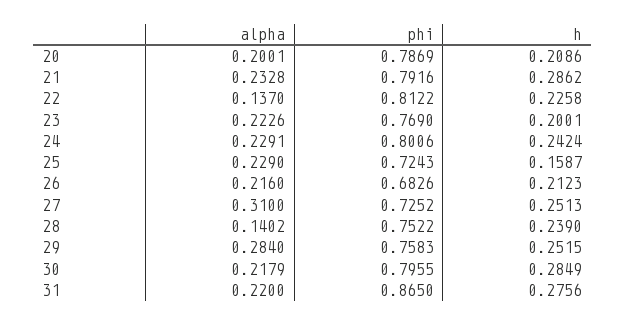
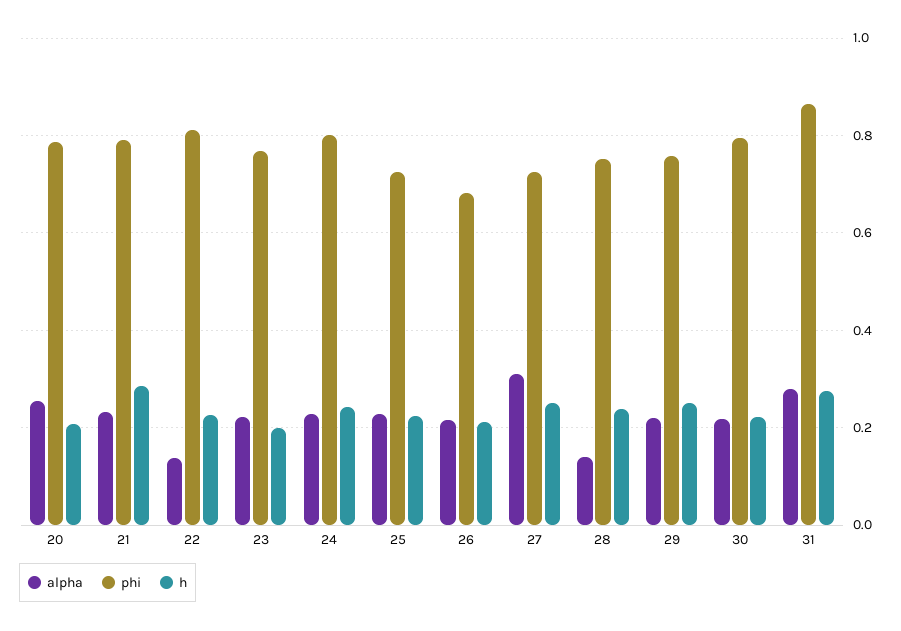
alpha, 20: 0.2001 -> 0.26
h, 25: 0.1587 -> 0.22
alpha, 29: 0.284 -> 0.22
h, 30: 0.2849 -> 0.22
alpha, 31: 0.22 -> 0.28

